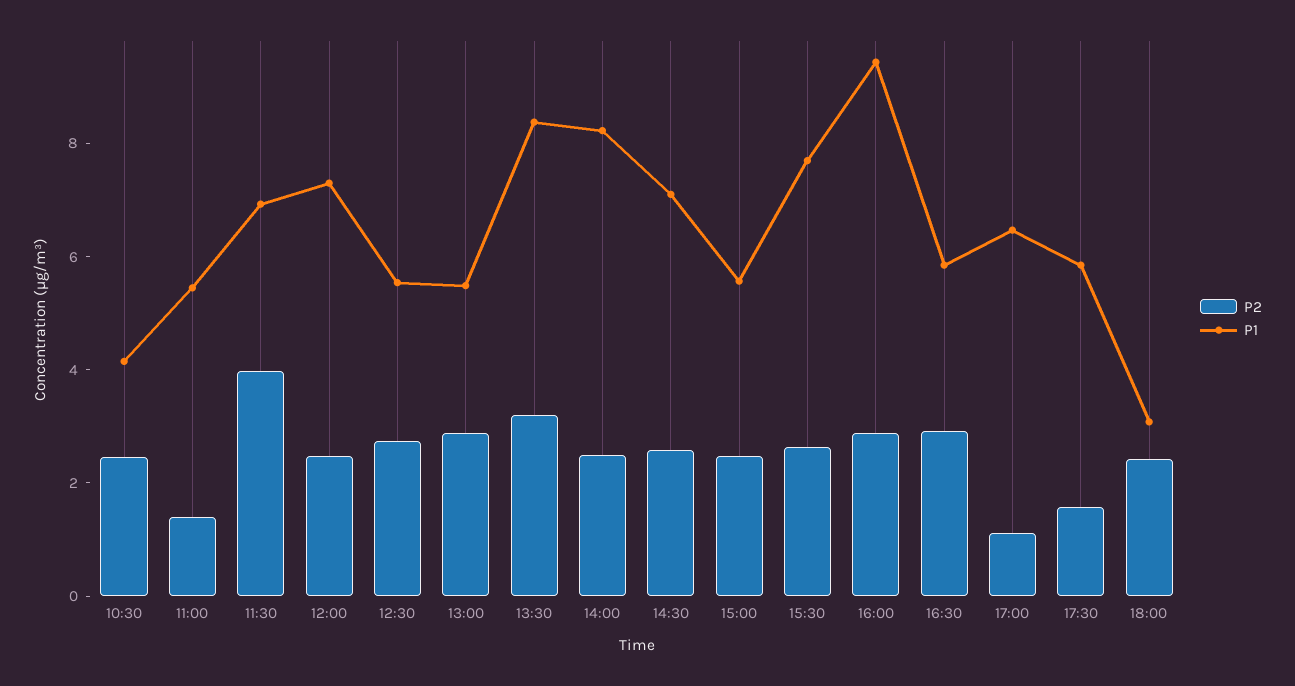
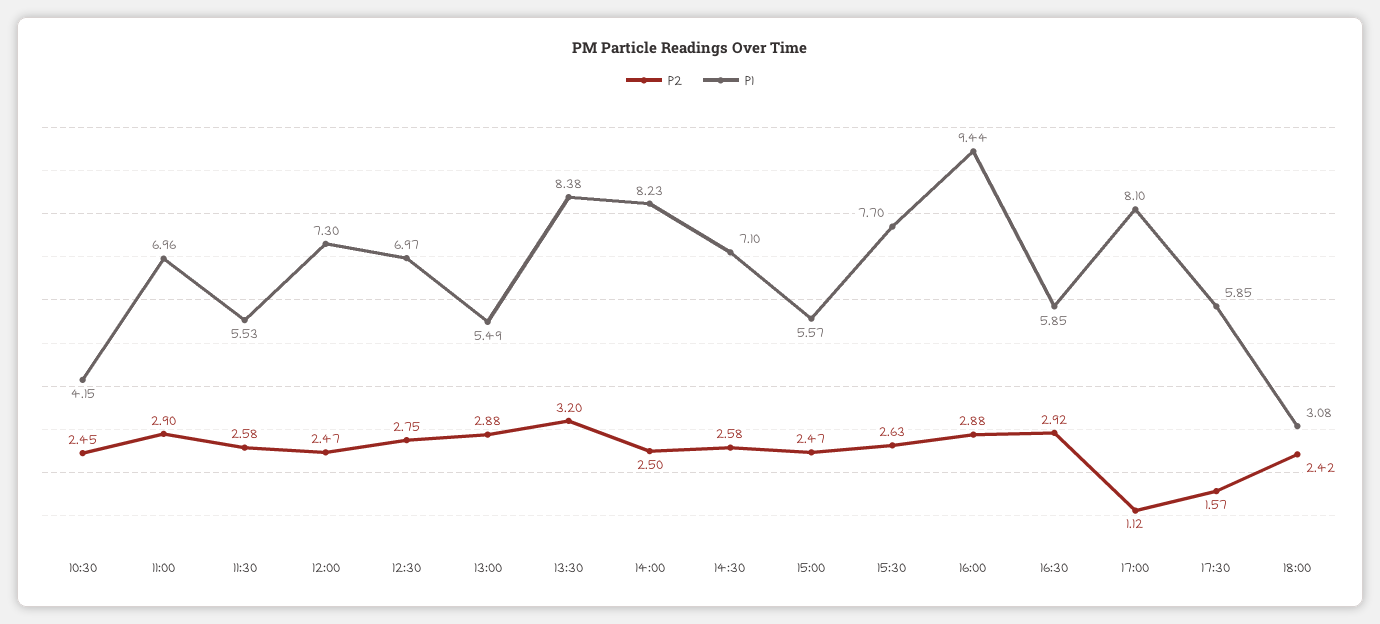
P2, 11:00: 1.5 -> 2.9
P1, 11:00: 5.5 -> 6.96
P2, 11:30: 4 -> 2.58
P1, 11:30: 7 -> 5.53
P1, 12:30: 5.5 -> 6.97
P1, 17:00: 6.5 -> 8.1

